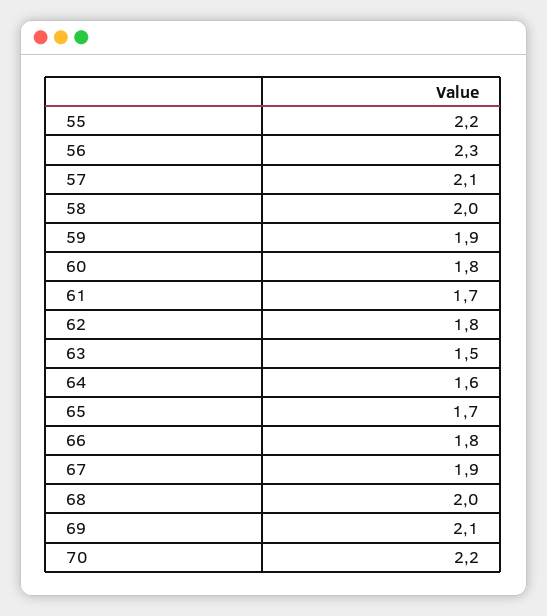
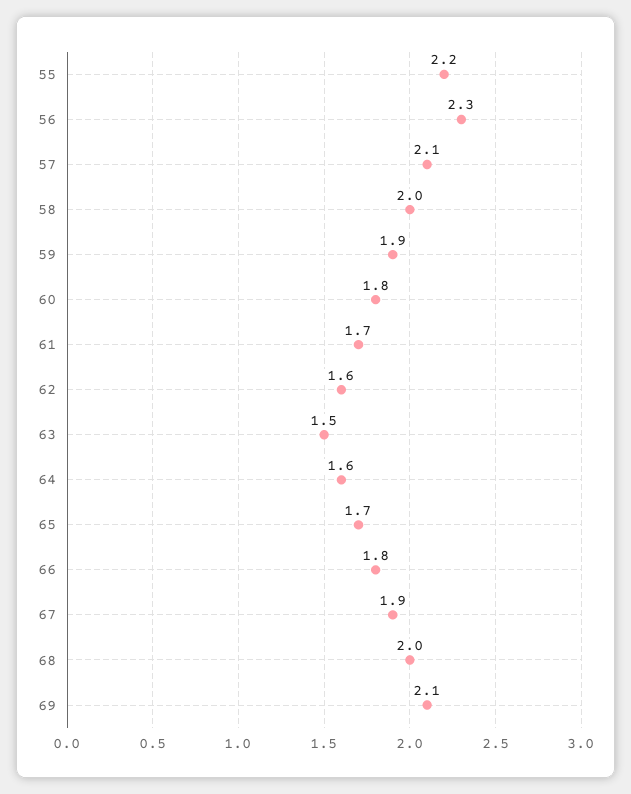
62: 1.8 -> 1.6
70: 2.2 -> none

